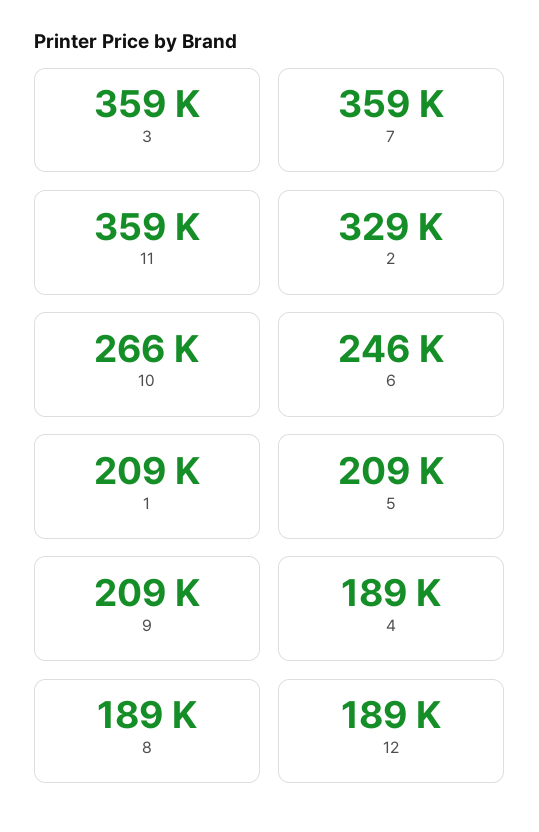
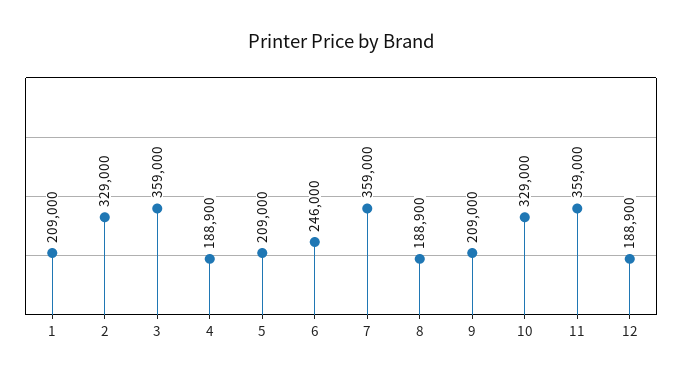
10: 266000 -> 329000

